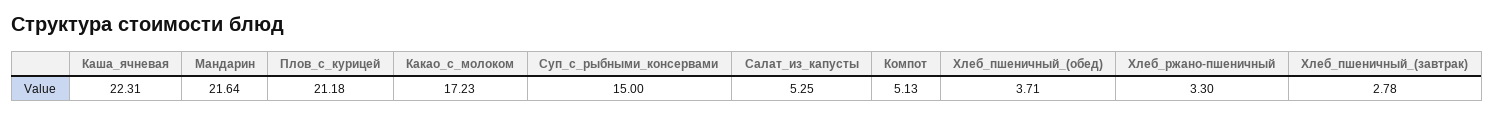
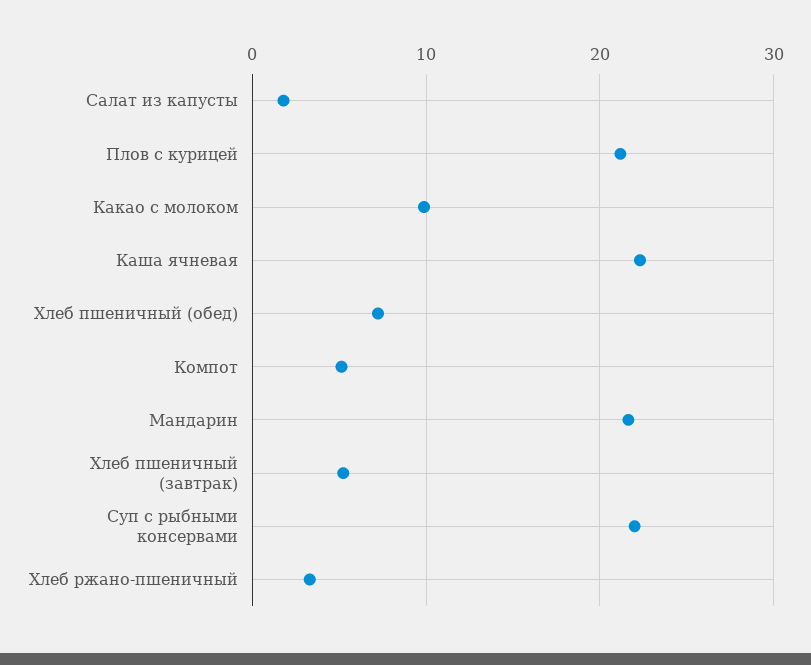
Какао_с_молоком: 17.23 -> 10
Суп_с_рыбными_консервами: 15 -> 22
Салат_из_капусты: 5.25 -> 2
Хлеб_пшеничный_(обед): 3.71 -> 7
Хлеб_пшеничный_(завтрак): 2.78 -> 5

